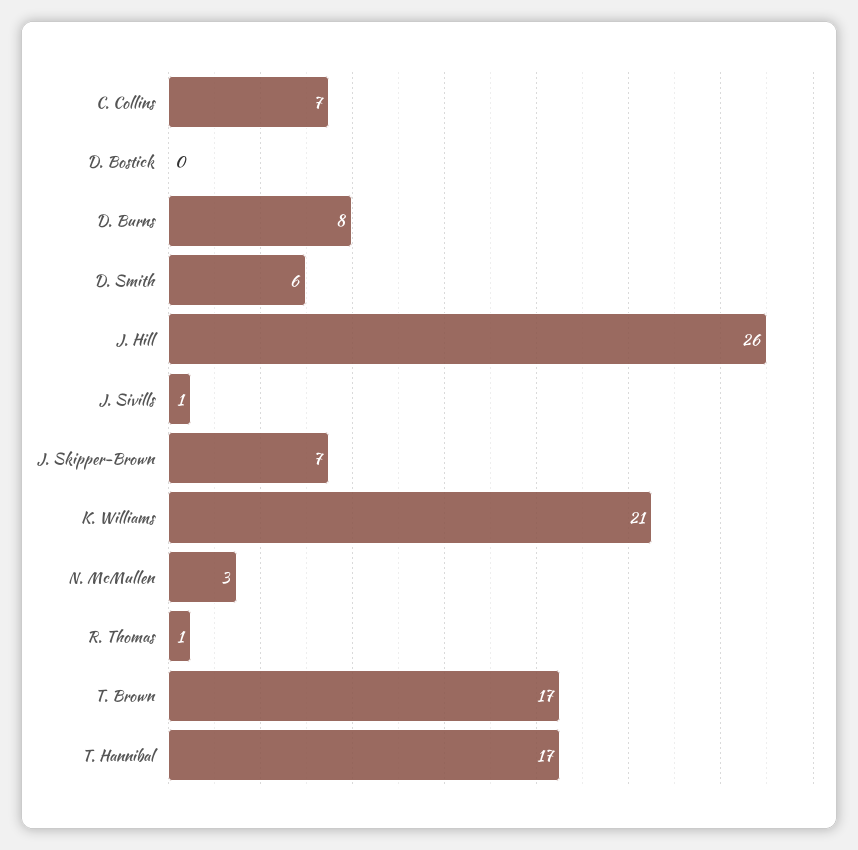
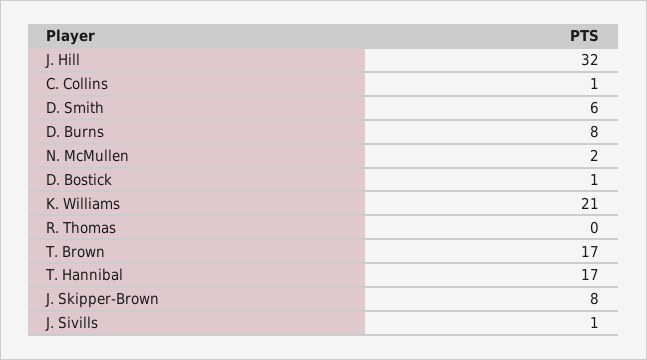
C. Collins: 7 -> 1
D. Bostick: 0 -> 1
J. Hill: 26 -> 32
J. Skipper-Brown: 7 -> 8
N. McMullen: 3 -> 2
R. Thomas: 1 -> 0

